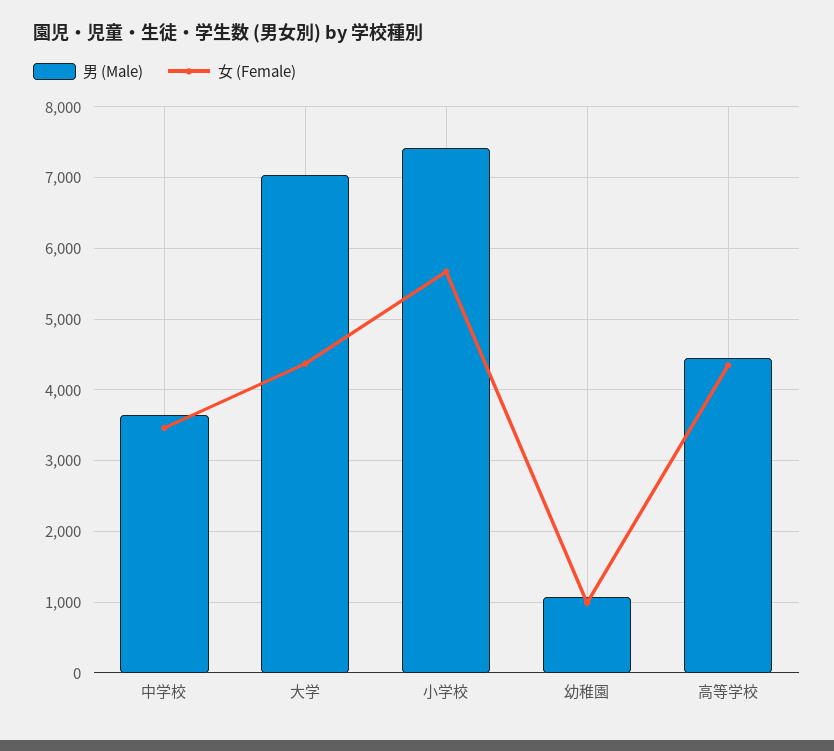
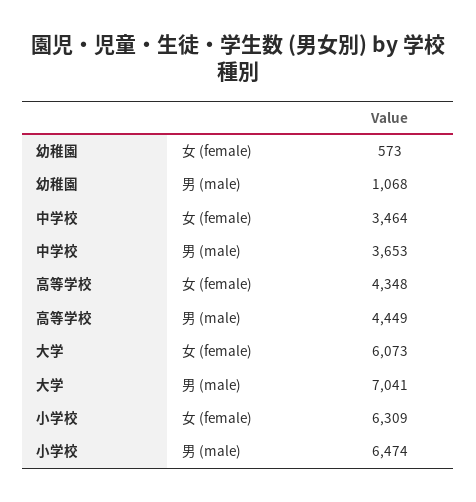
女 (Female), 大学: 4400 -> 6073
男 (Male), 小学校: 7400 -> 6474
女 (Female), 小学校: 5700 -> 6309
女 (Female), 幼稚園: 1000 -> 573

